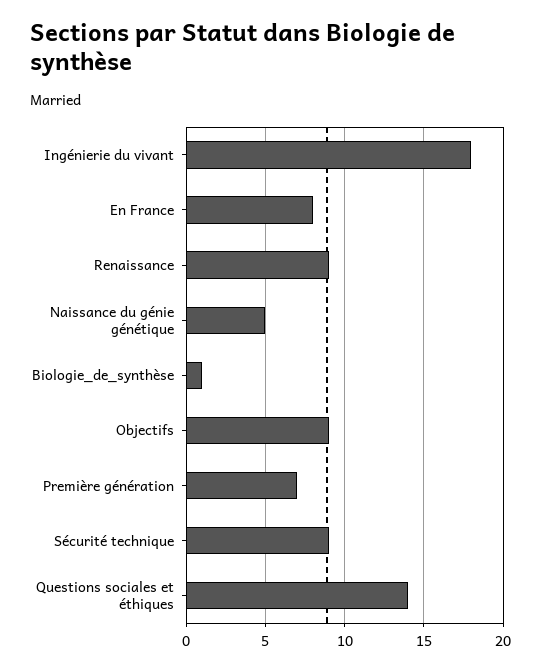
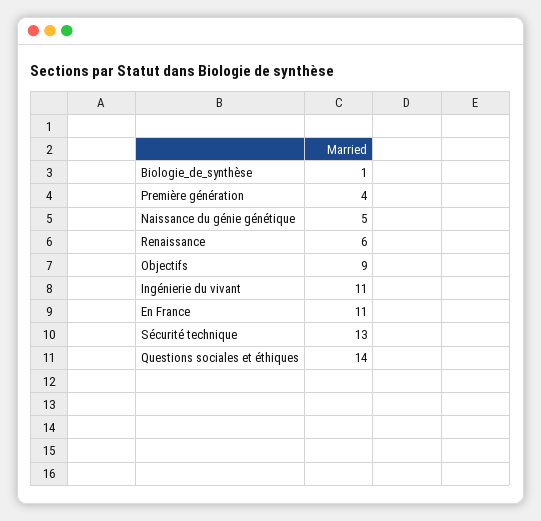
Ingénierie du vivant: 18 -> 11
En France: 8 -> 11
Renaissance: 9 -> 6
Première génération: 7 -> 4
Sécurité technique: 9 -> 13

